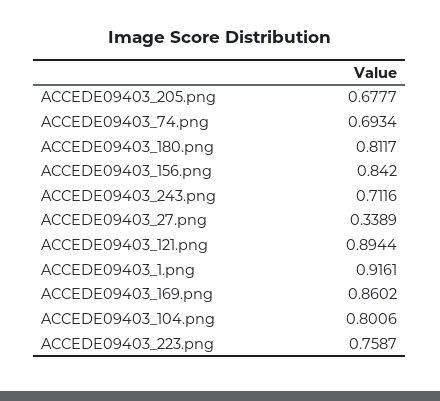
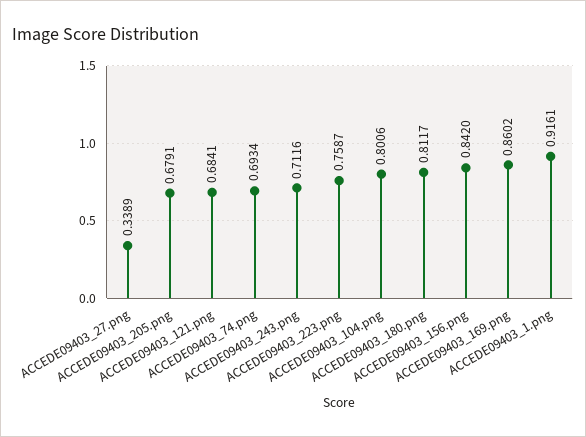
ACCEDE09403_205.png: 0.6777 -> 0.6791
ACCEDE09403_121.png: 0.8944 -> 0.6841

